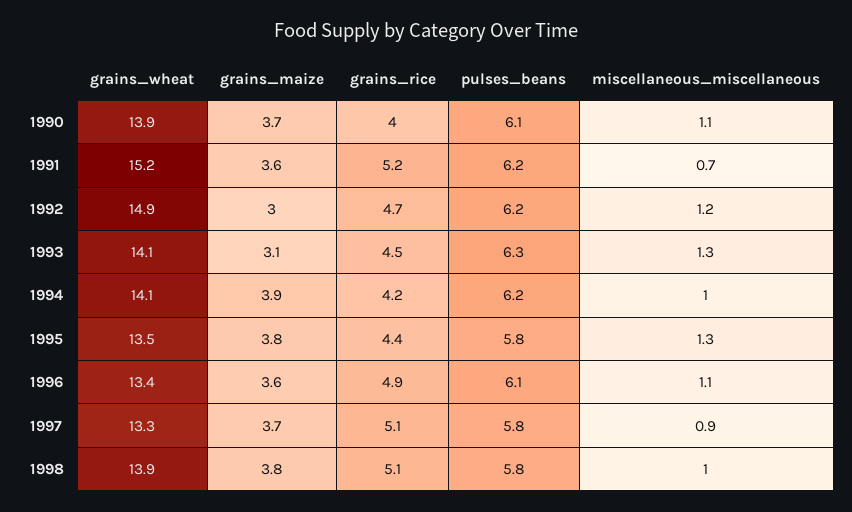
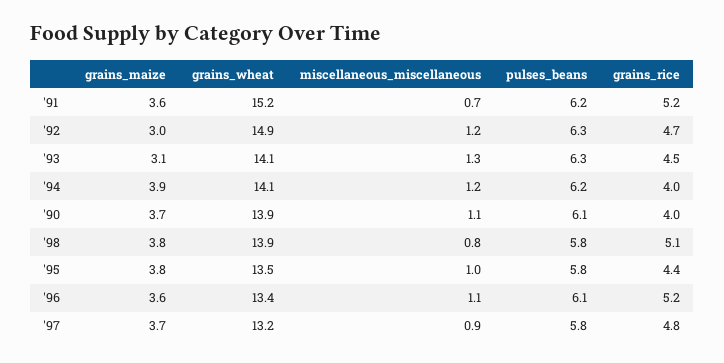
pulses_beans, 1992: 6.2 -> 6.3
grains_rice, 1994: 4.2 -> 4
miscellaneous_miscellaneous, 1994: 1 -> 1.2
miscellaneous_miscellaneous, 1995: 1.3 -> 1
grains_rice, 1996: 4.9 -> 5.2
grains_wheat, 1997: 13.3 -> 13.2
grains_rice, 1997: 5.1 -> 4.8
miscellaneous_miscellaneous, 1998: 1 -> 0.8

